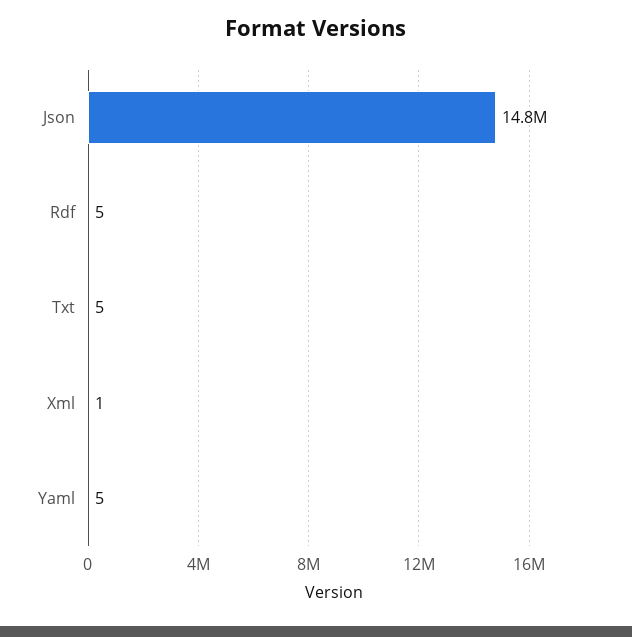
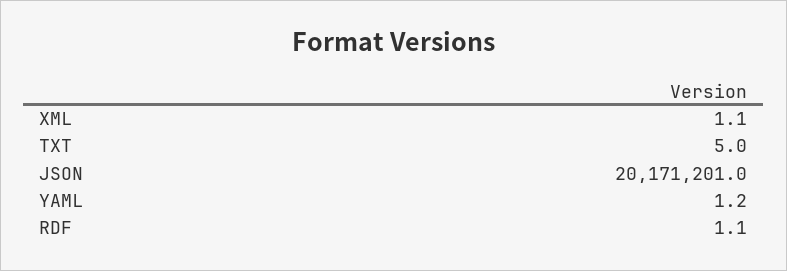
Json: 14800000 -> 20171201
Rdf: 5 -> 1.1
Yaml: 5 -> 1.2

